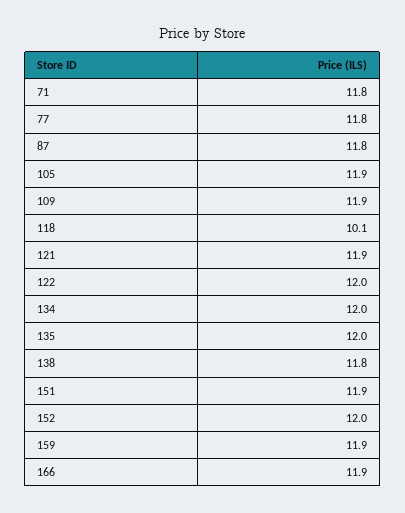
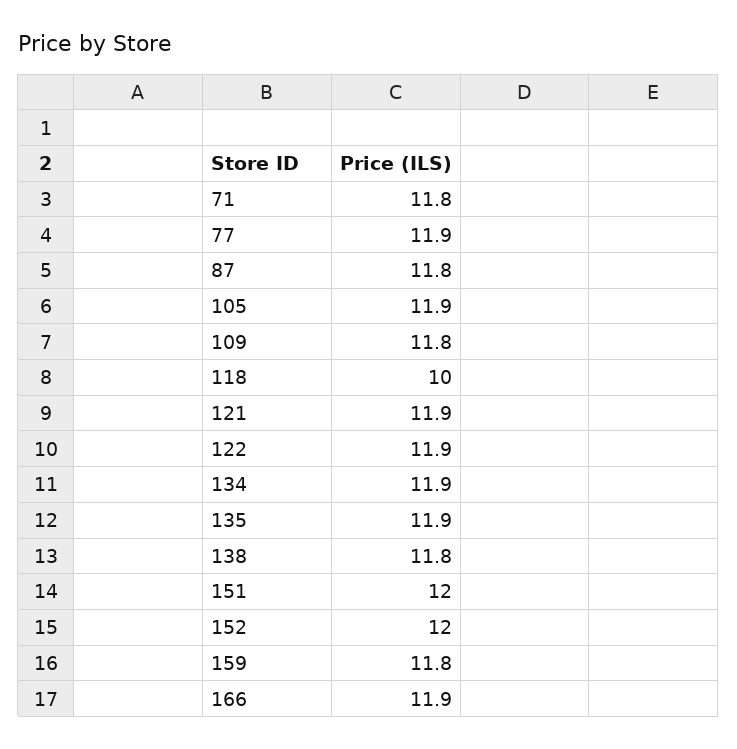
77: 11.8 -> 11.9
109: 11.9 -> 11.8
118: 10.1 -> 10
122: 12 -> 11.9
134: 12 -> 11.9
135: 12 -> 11.9
151: 11.9 -> 12
159: 11.9 -> 11.8

